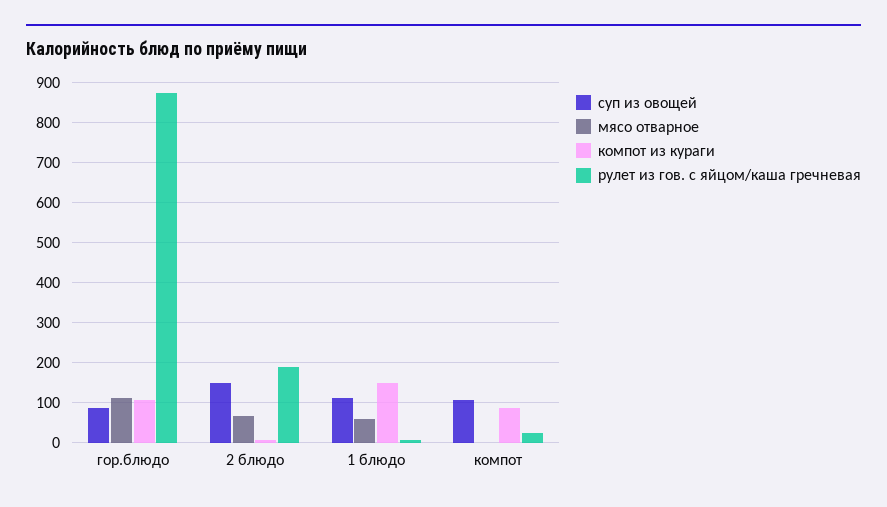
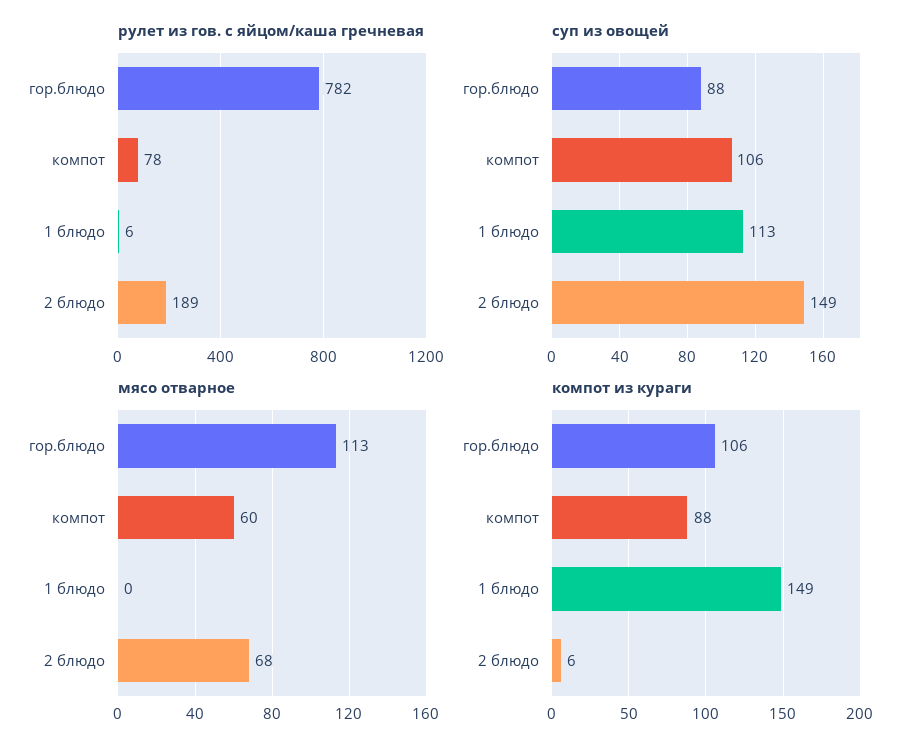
рулет из гов. с яйцом/каша гречневая, гор.блюдо: 880 -> 782
мясо отварное, 1 блюдо: 60 -> 0
мясо отварное, компот: 0 -> 60
рулет из гов. с яйцом/каша гречневая, компот: 20 -> 78

